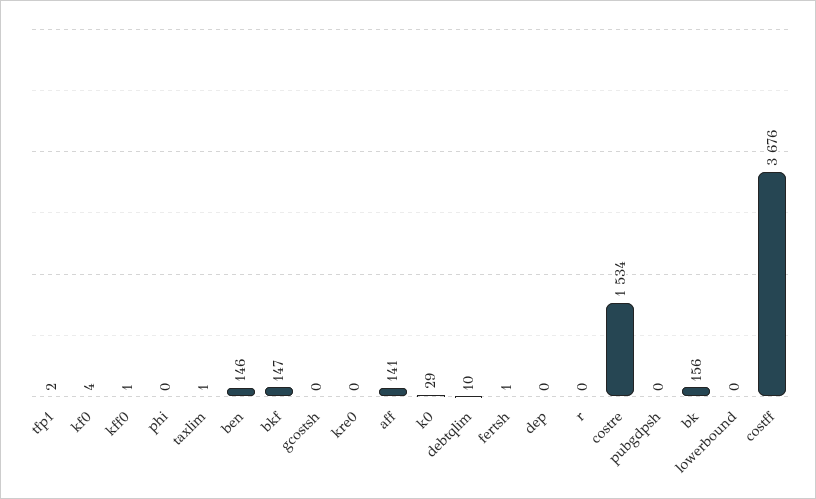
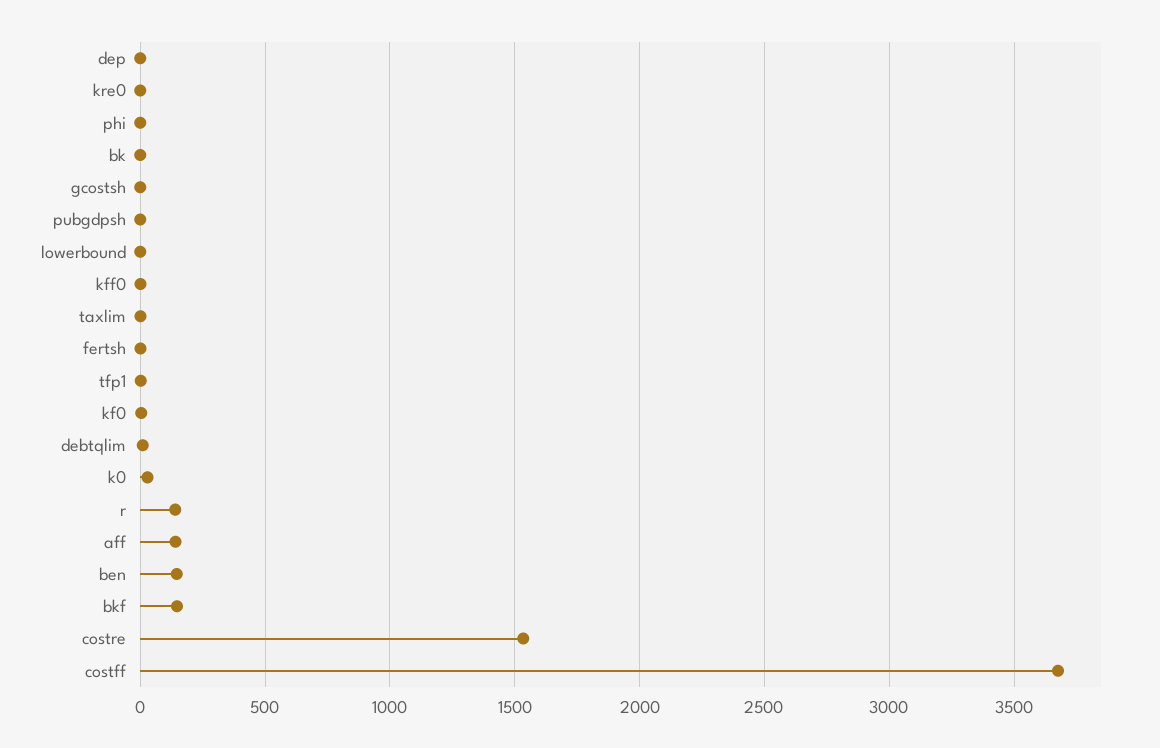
r: 0 -> 150
bk: 156 -> 0

